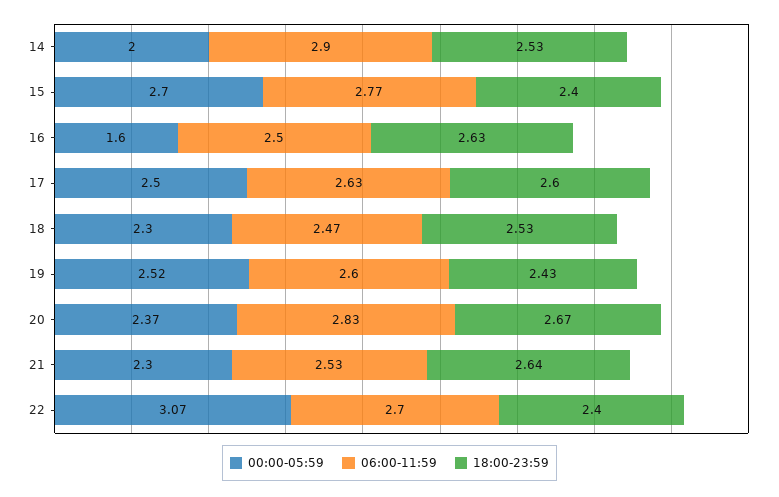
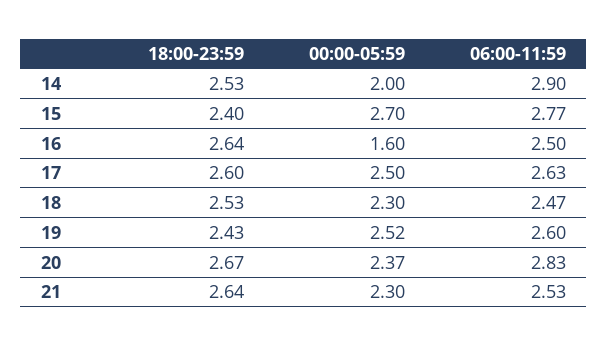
18:00-23:59, 16: 2.63 -> 2.64
00:00-05:59, 22: 3.07 -> none
06:00-11:59, 22: 2.7 -> none
18:00-23:59, 22: 2.4 -> none

